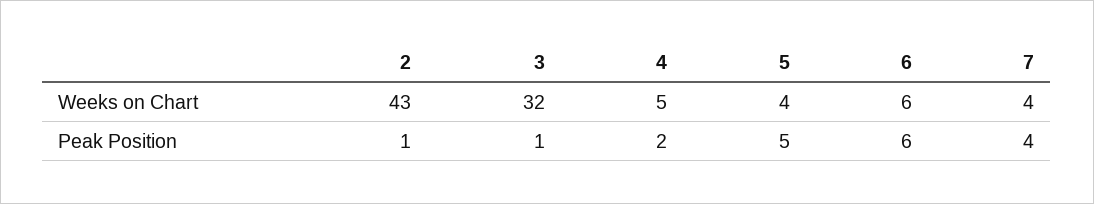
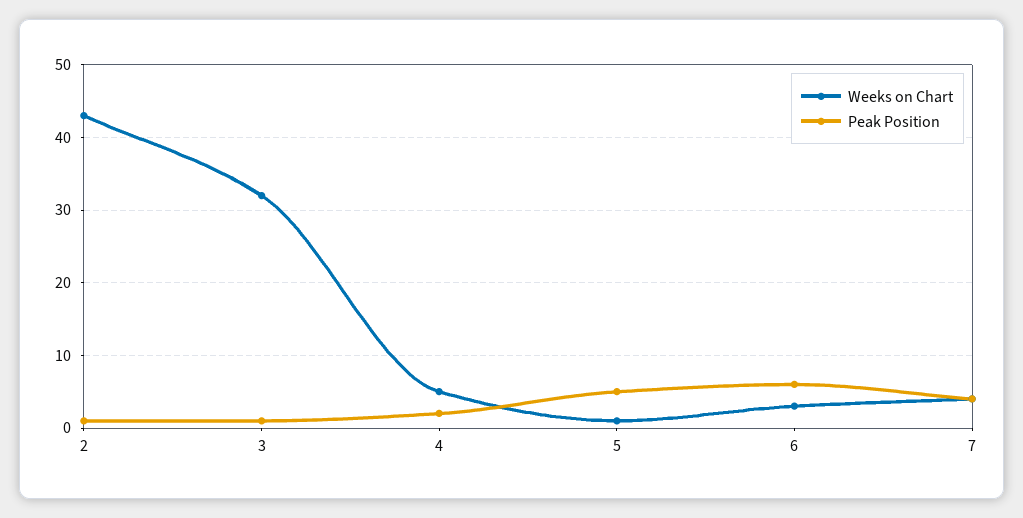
Weeks on Chart, 5: 4 -> 1
Weeks on Chart, 6: 6 -> 3

